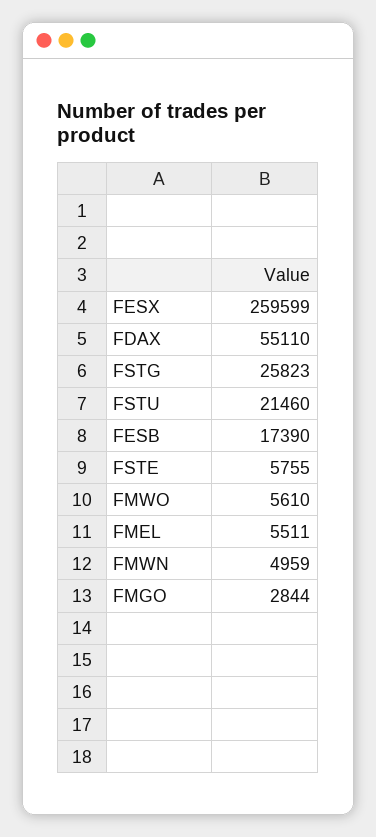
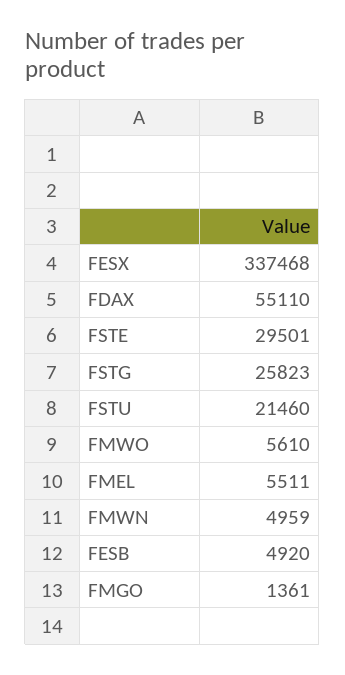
FESX: 259599 -> 337468
FESB: 17390 -> 4920
FSTE: 5755 -> 29501
FMGO: 2844 -> 1361

